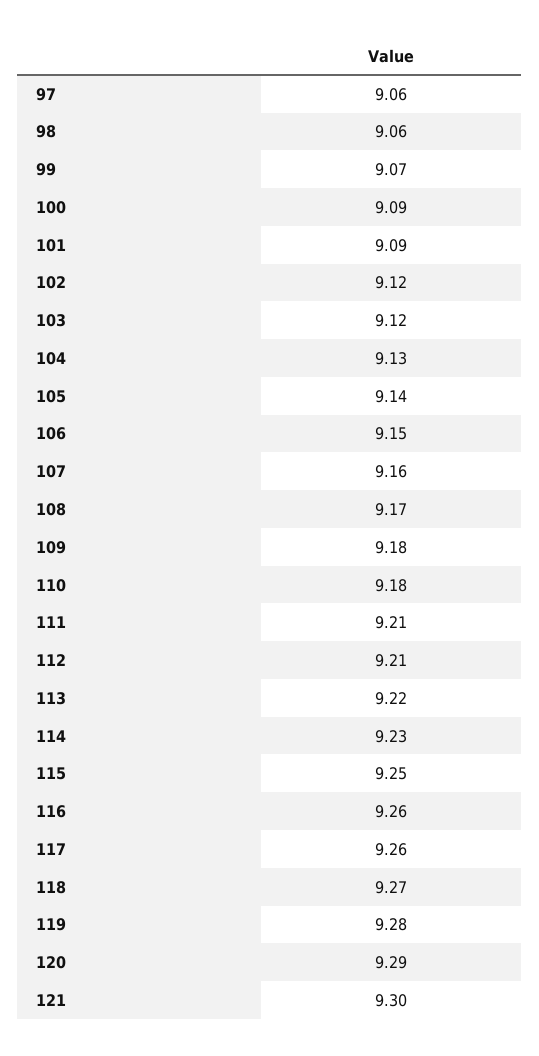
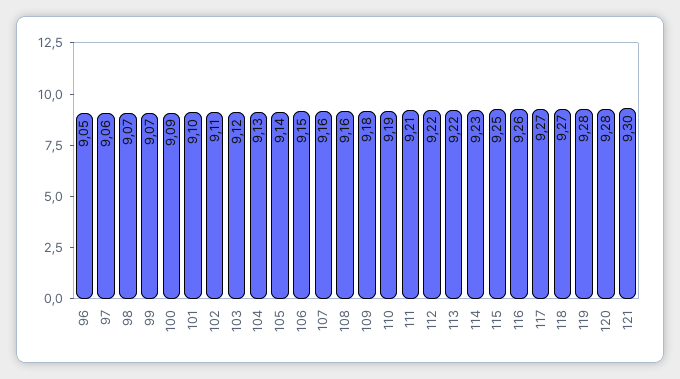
98: 9.06 -> 9.07
101: 9.09 -> 9.1
102: 9.12 -> 9.11
108: 9.17 -> 9.16
110: 9.18 -> 9.19
112: 9.21 -> 9.22
117: 9.26 -> 9.27
120: 9.29 -> 9.28
96: none -> 9.05

